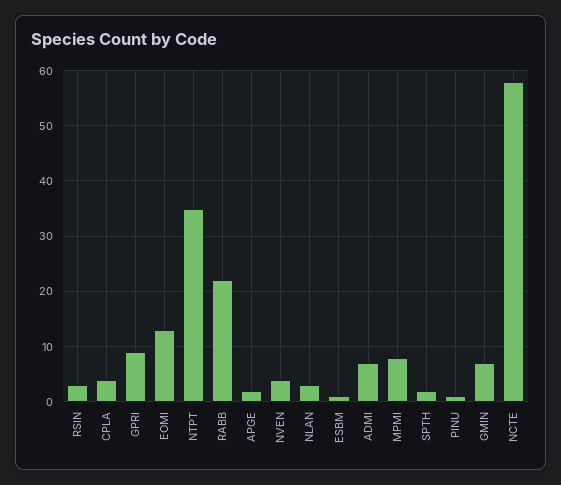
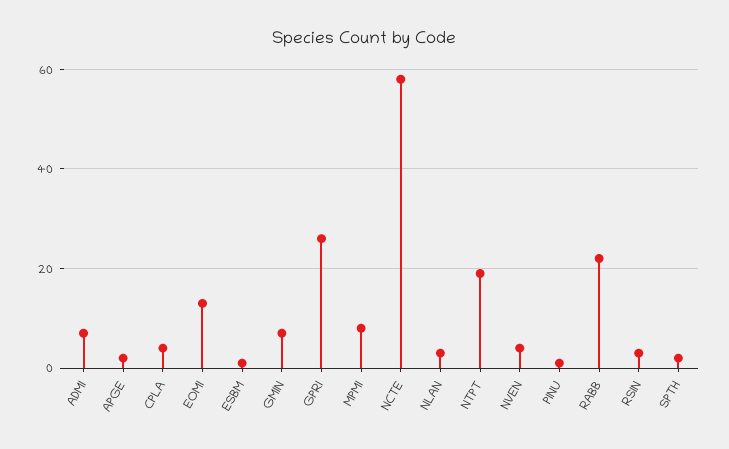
GPRI: 10 -> 25
NTPT: 35 -> 20

